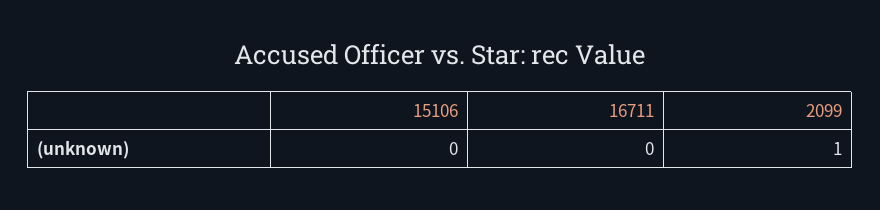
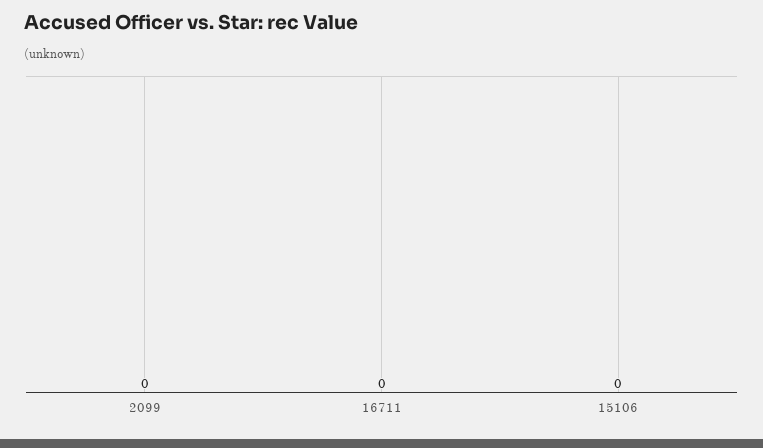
2099: 1 -> 0

